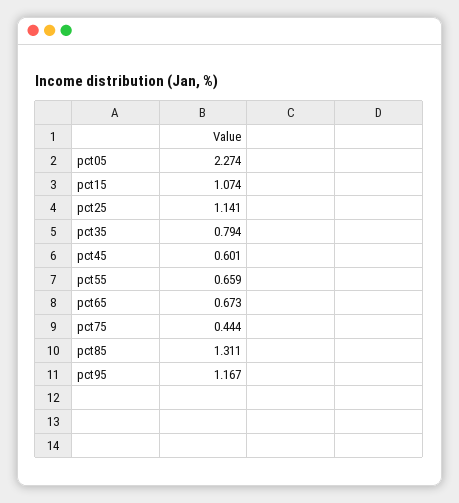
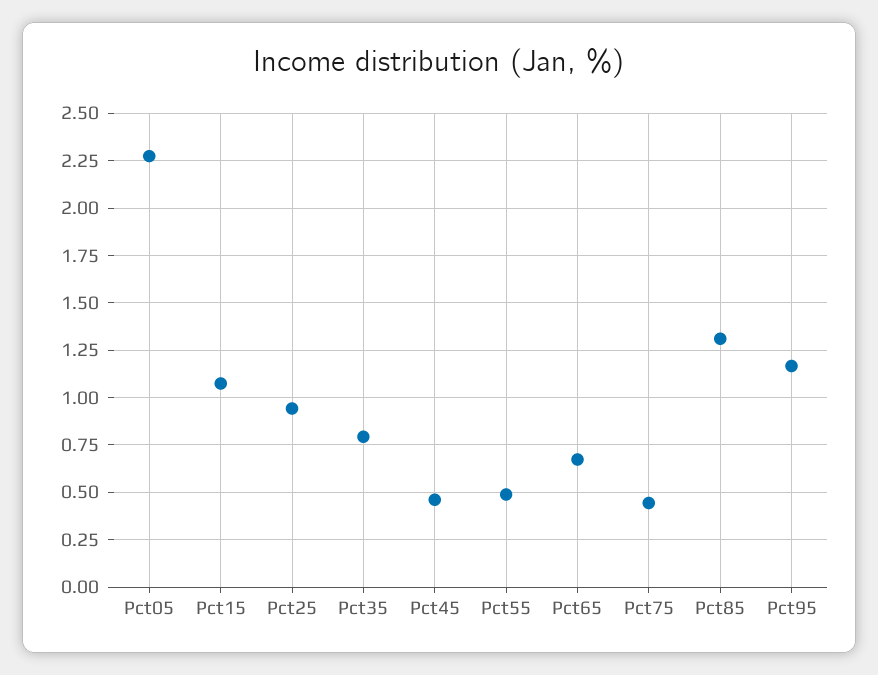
pct25: 1.141 -> 0.95
pct45: 0.601 -> 0.45
pct55: 0.659 -> 0.5

